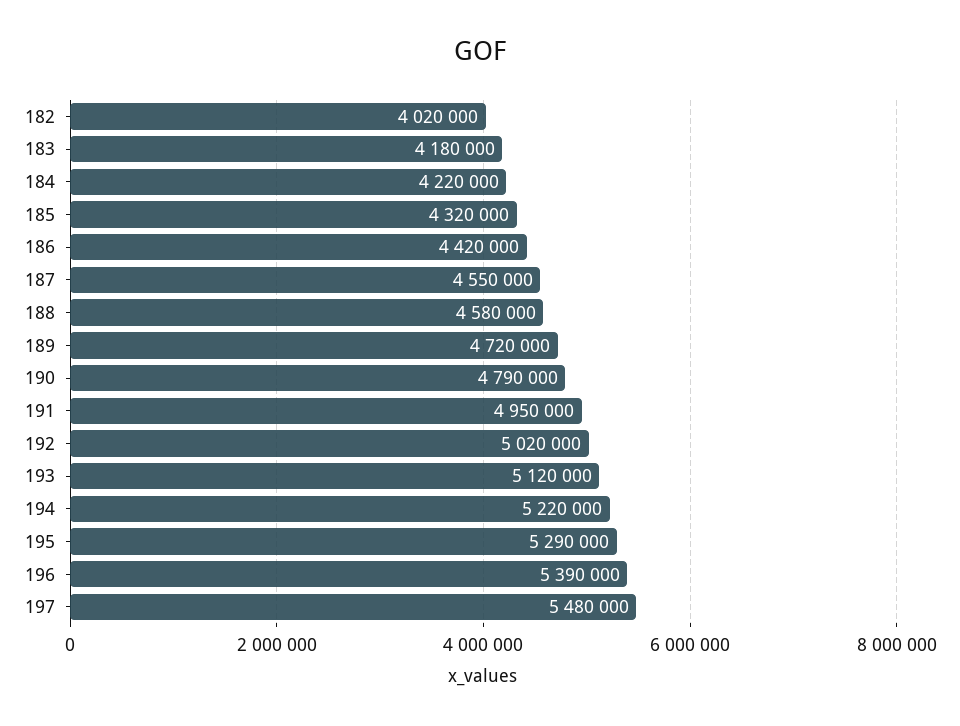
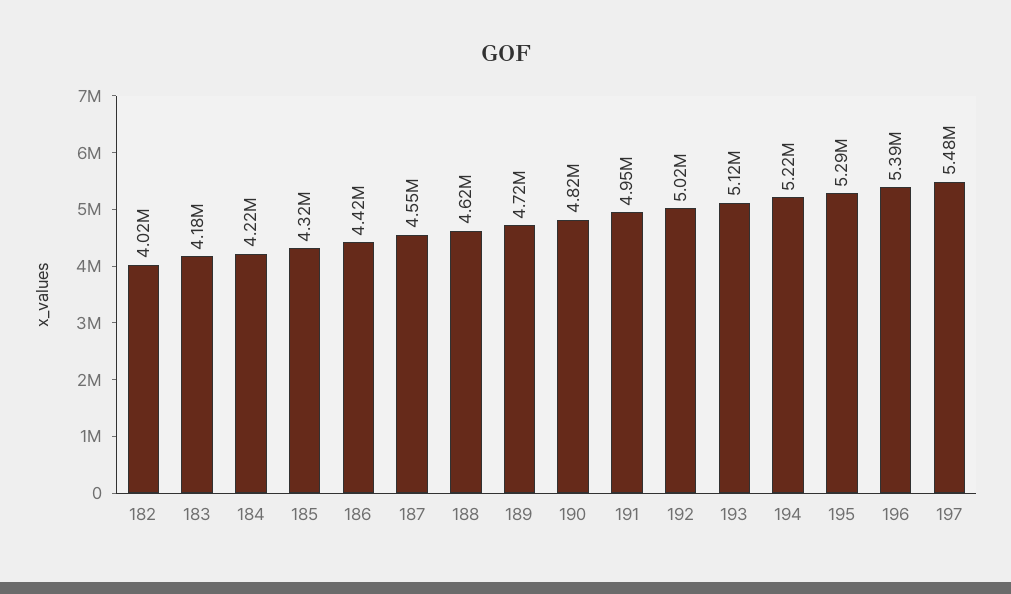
188: 4580000 -> 4620000
190: 4790000 -> 4820000

